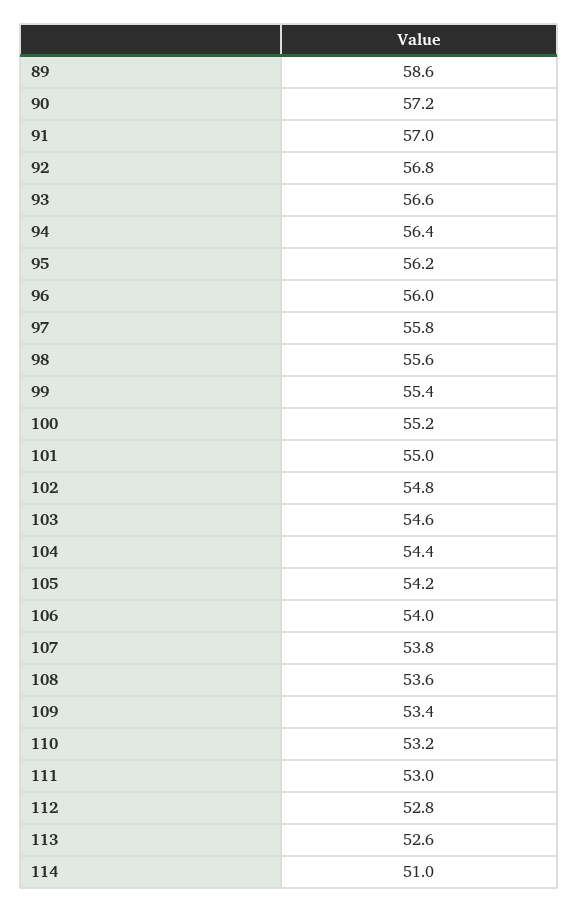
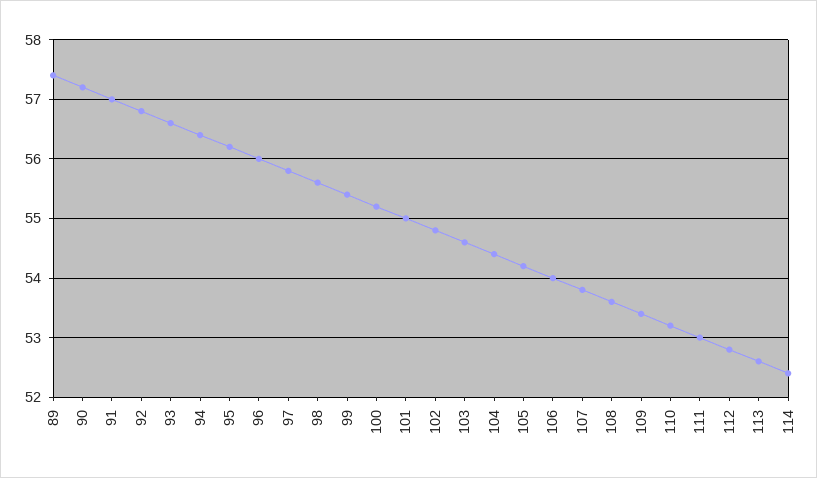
89: 58.6 -> 57.5
114: 51 -> 52.5

